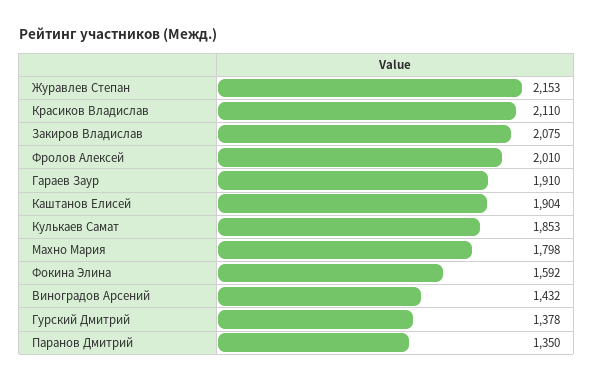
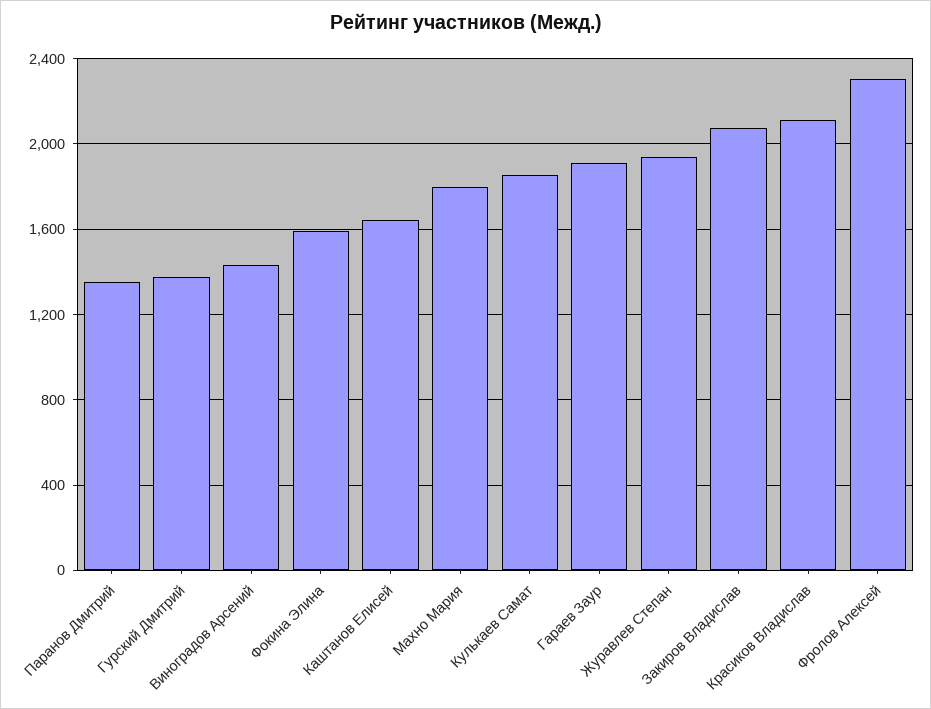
Журавлев Степан: 2153 -> 1950
Фролов Алексей: 2010 -> 2300
Каштанов Елисей: 1904 -> 1650

